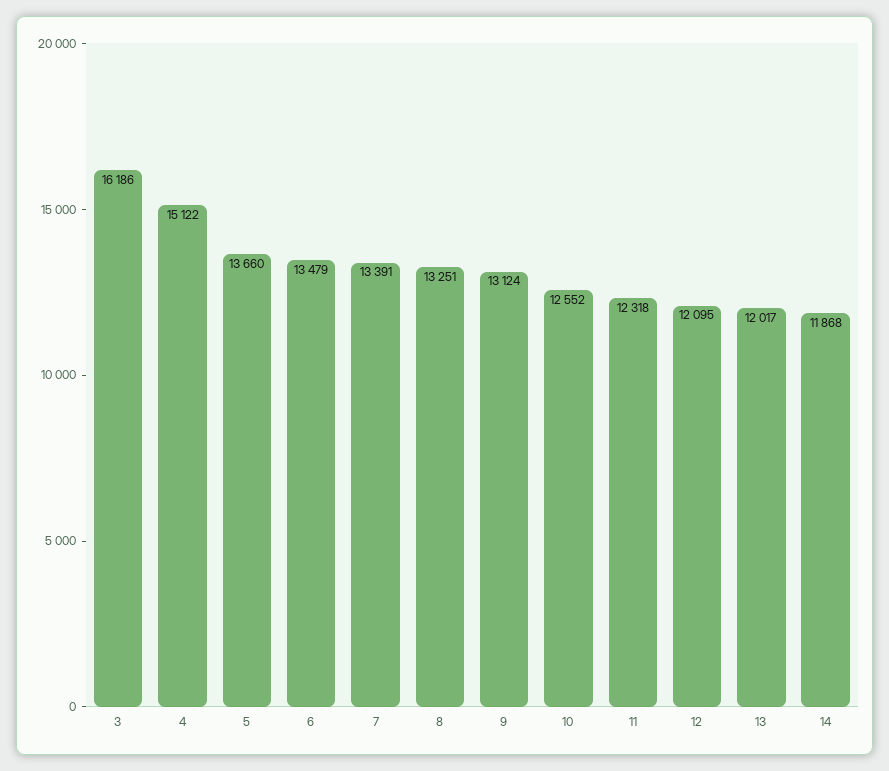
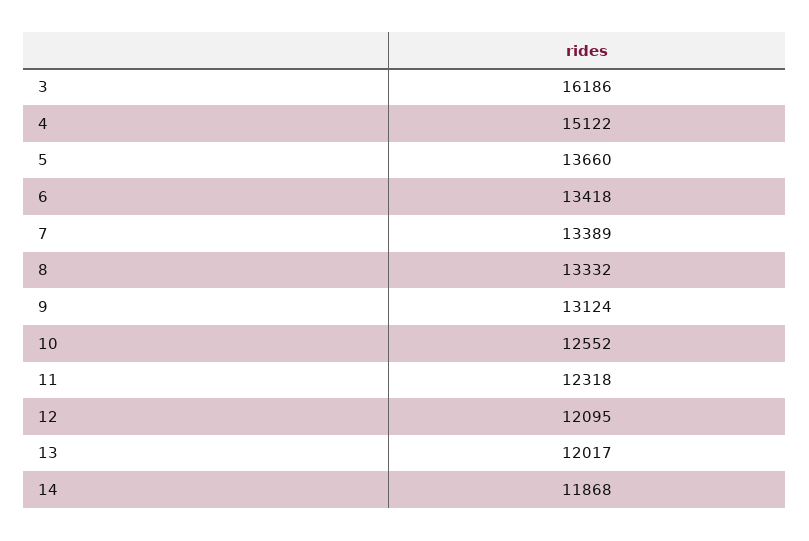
6: 13479 -> 13418
7: 13391 -> 13389
8: 13251 -> 13332

